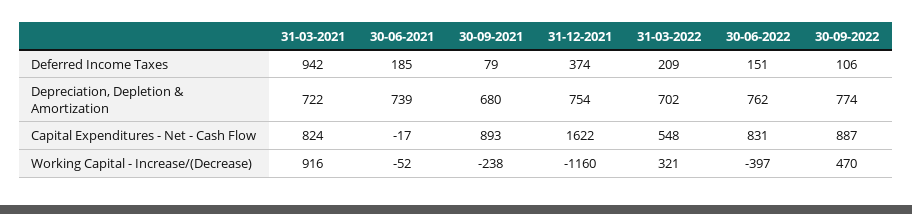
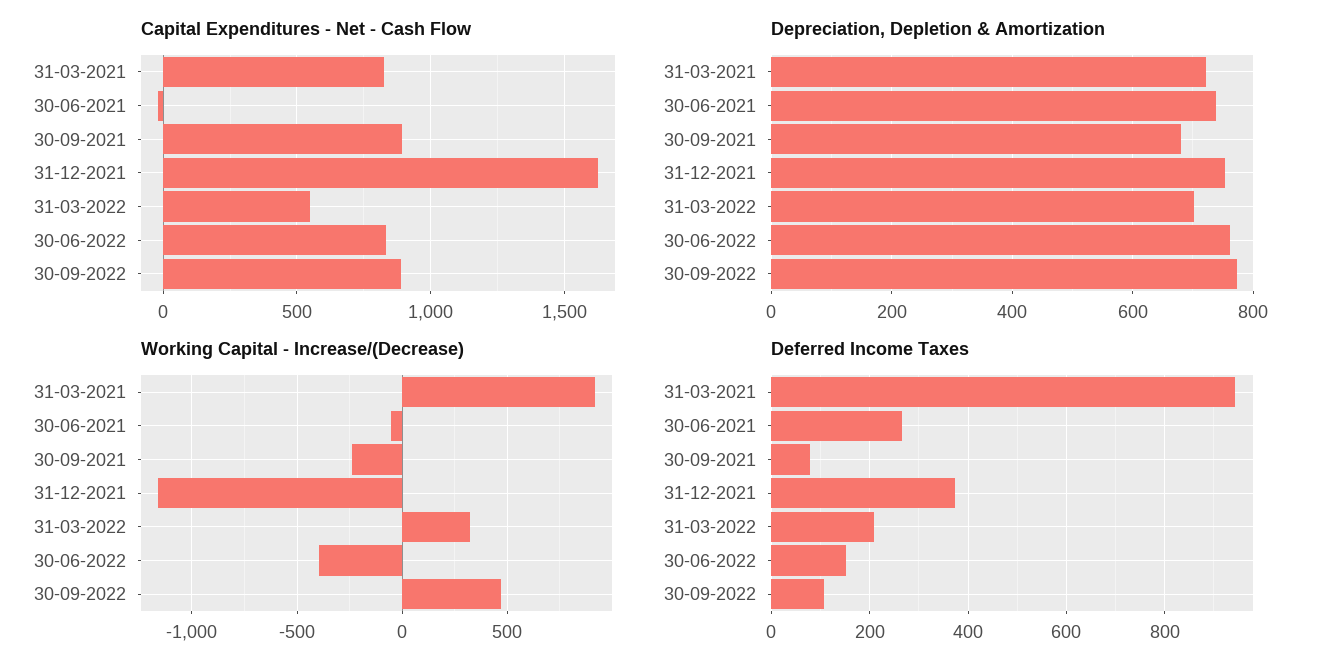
Deferred Income Taxes, 30-06-2021: 185 -> 260

